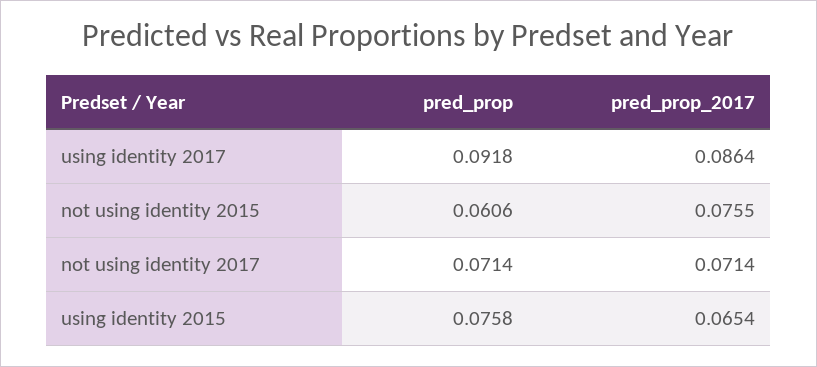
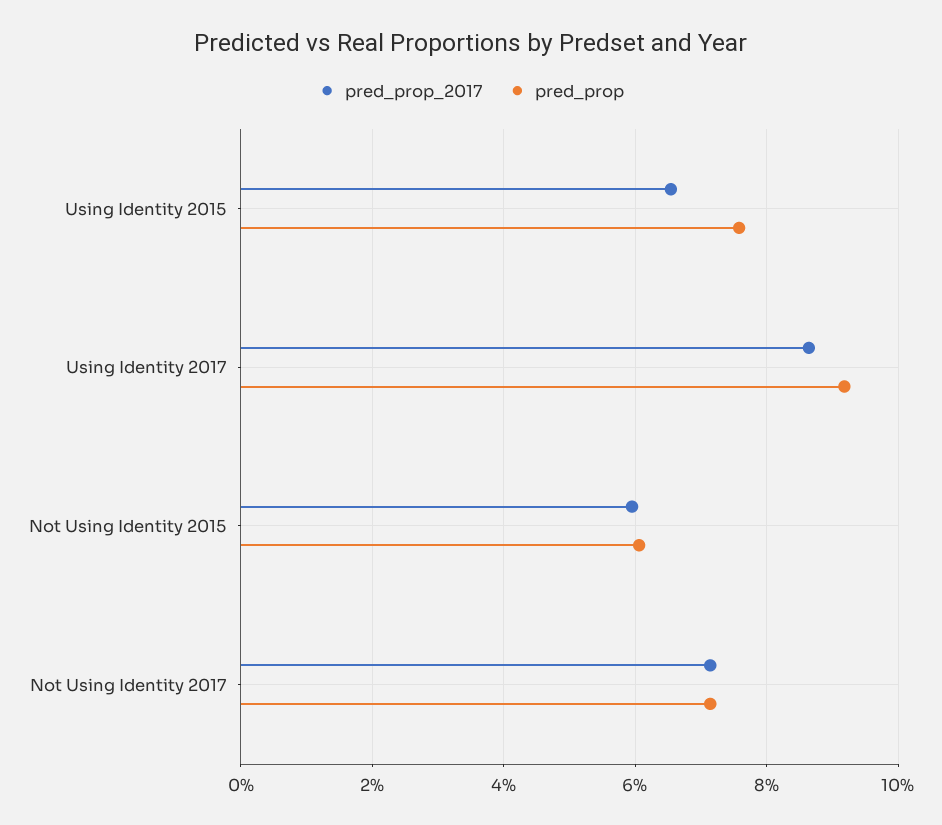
pred_prop_2017, not using identity 2015: 0.0755 -> 0.06

